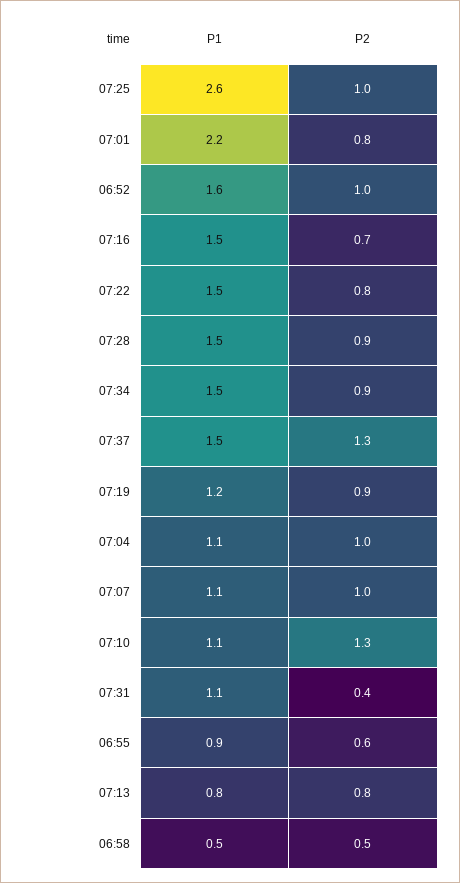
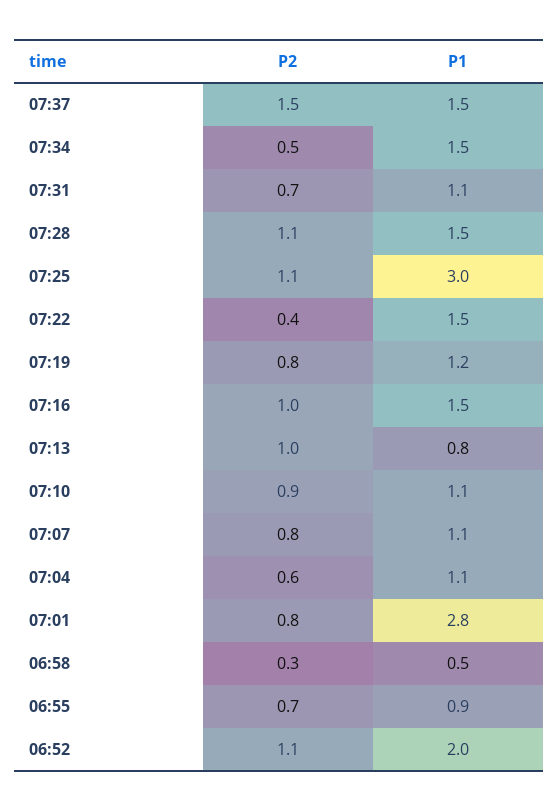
P1, 07:25: 2.6 -> 3
P2, 07:25: 1 -> 1.1
P1, 07:01: 2.2 -> 2.8
P1, 06:52: 1.6 -> 2
P2, 06:52: 1 -> 1.1
P2, 07:16: 0.7 -> 1
P2, 07:22: 0.8 -> 0.4
P2, 07:28: 0.9 -> 1.1
P2, 07:34: 0.9 -> 0.5
P2, 07:37: 1.3 -> 1.5
P2, 07:19: 0.9 -> 0.8
P2, 07:04: 1 -> 0.6
P2, 07:07: 1 -> 0.8
P2, 07:10: 1.3 -> 0.9
P2, 07:31: 0.4 -> 0.7
P2, 06:55: 0.6 -> 0.7
P2, 07:13: 0.8 -> 1
P2, 06:58: 0.5 -> 0.3

